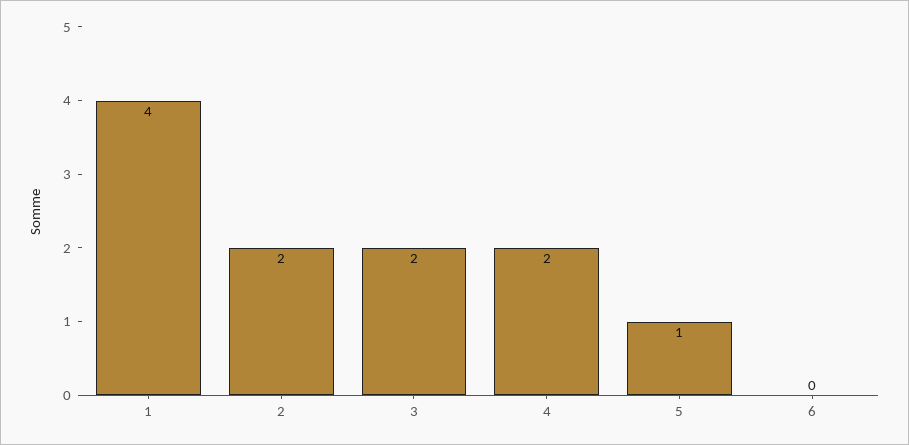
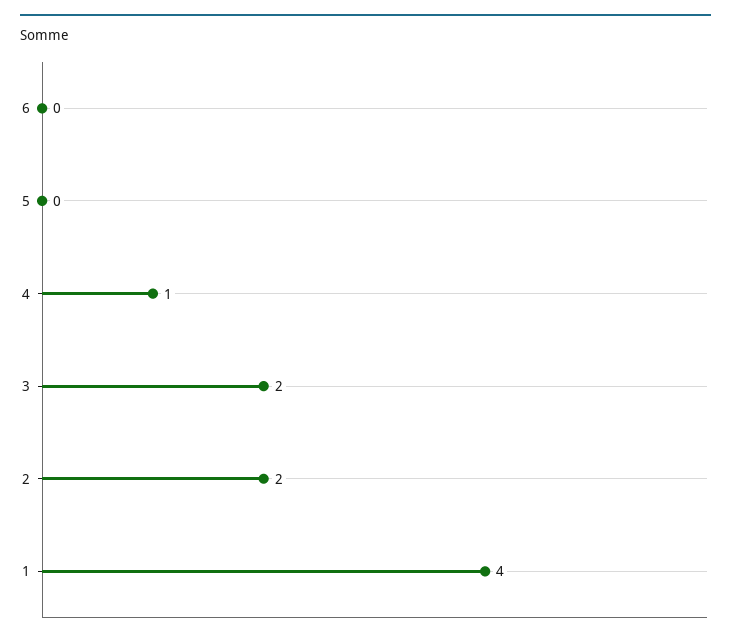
4: 2 -> 1
5: 1 -> 0

